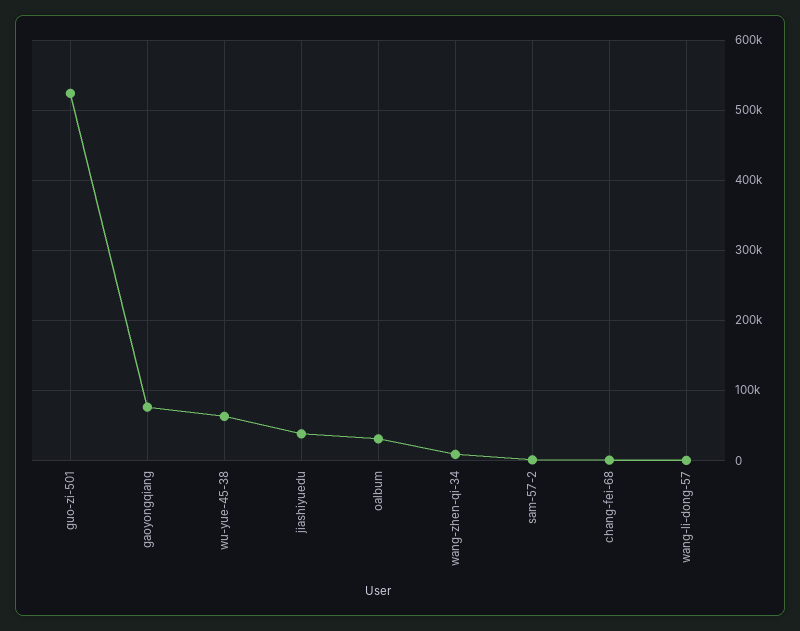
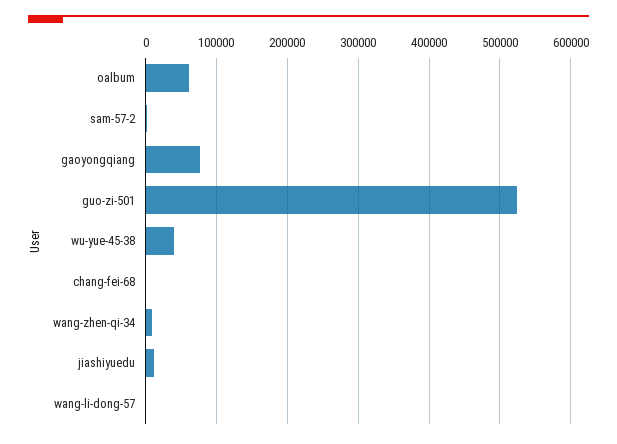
wu-yue-45-38: 60000 -> 40000
jiashiyuedu: 40000 -> 10000
oalbum: 30000 -> 60000

